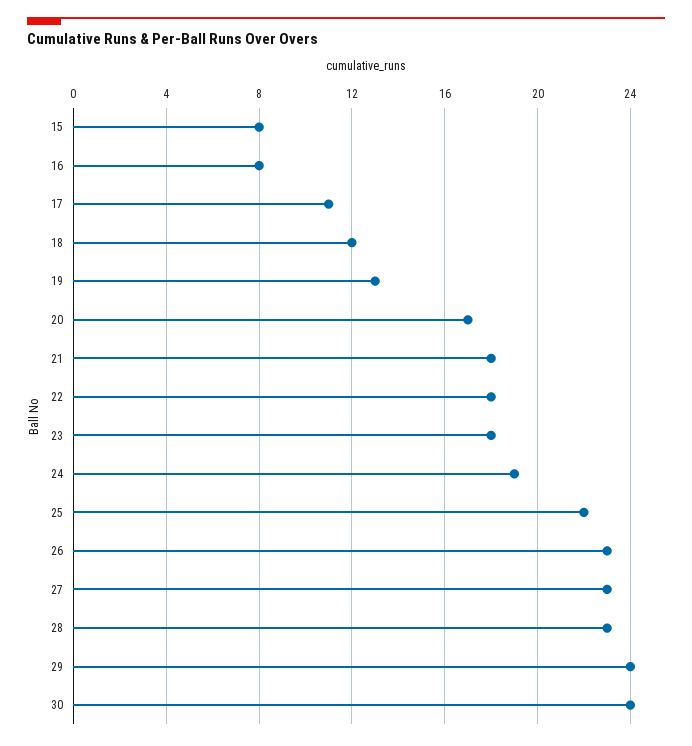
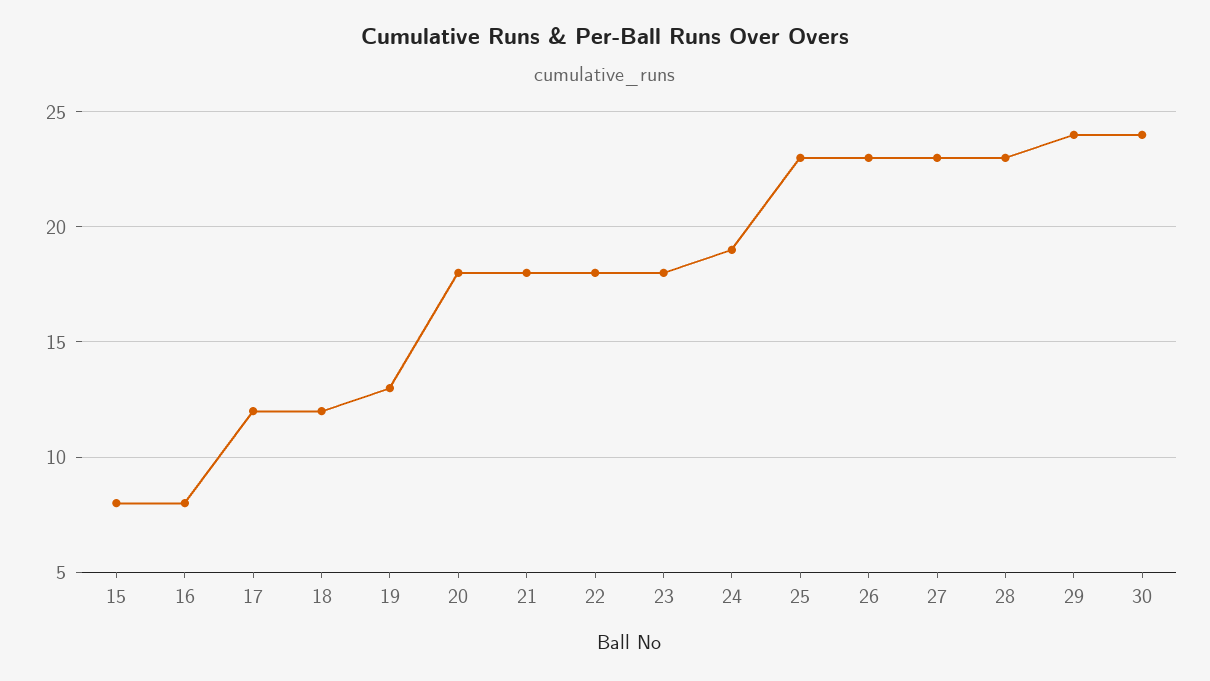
17: 11 -> 12
20: 17 -> 18
25: 22 -> 23

